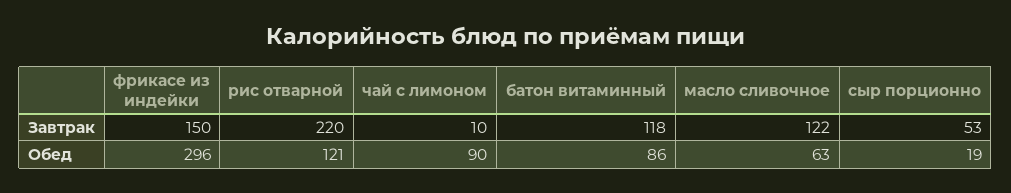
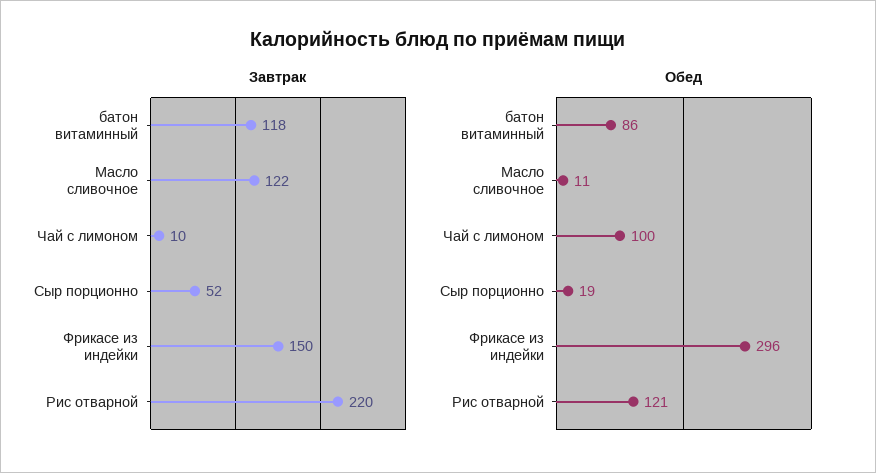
Завтрак, сыр порционно: 53 -> 52
Обед, чай с лимоном: 90 -> 100
Обед, масло сливочное: 63 -> 11

